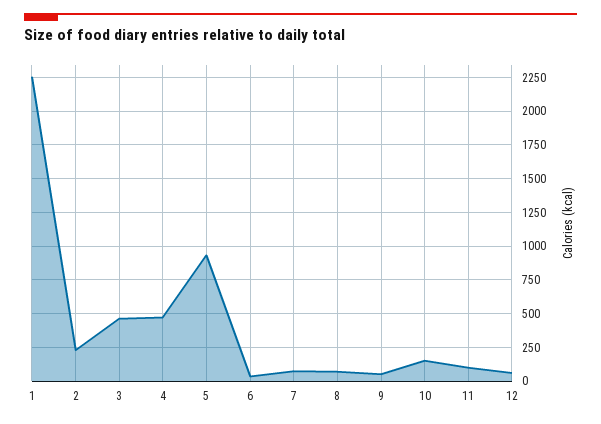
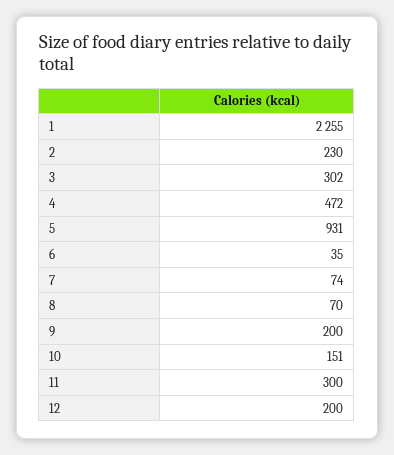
3: 450 -> 302
9: 50 -> 200
11: 100 -> 300
12: 50 -> 200

